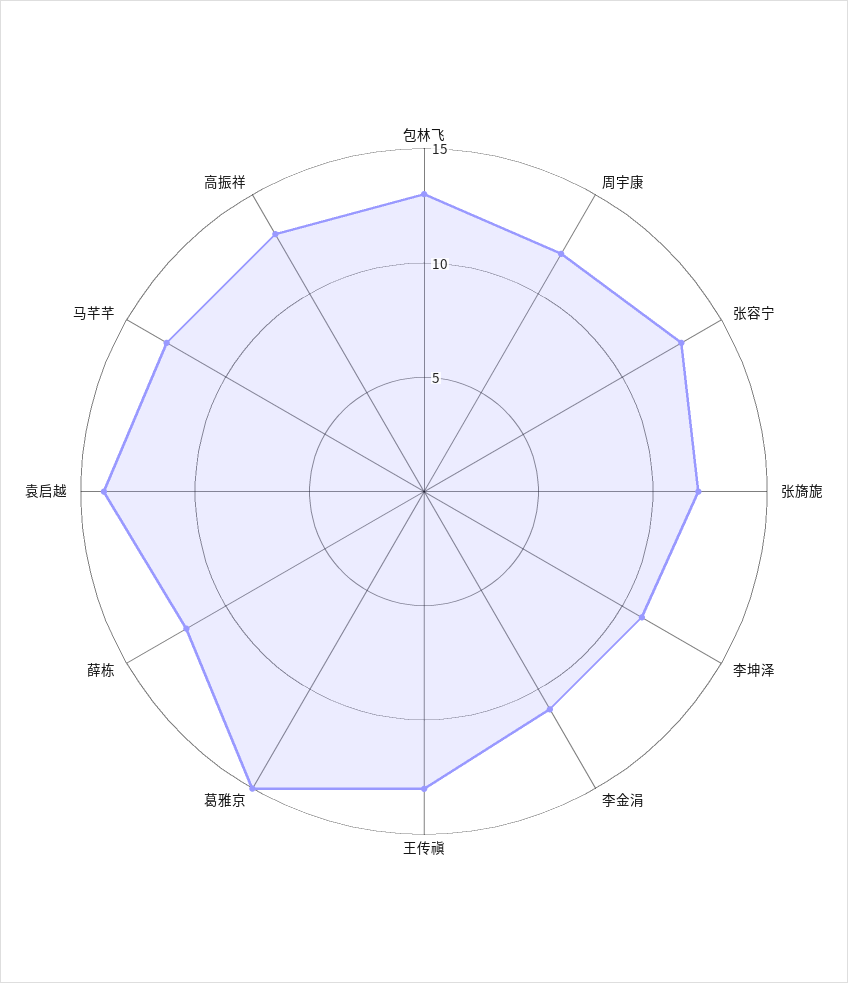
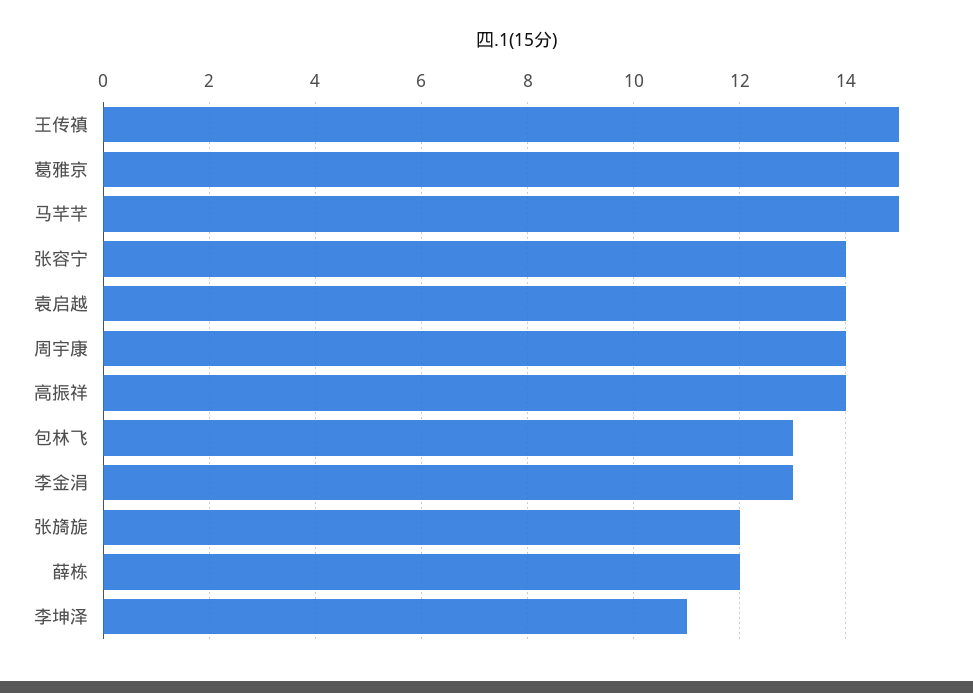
周宇康: 12 -> 14
张容宁: 13 -> 14
李金涓: 11 -> 13
王传禛: 13 -> 15
马芊芊: 13 -> 15
高振祥: 13 -> 14

